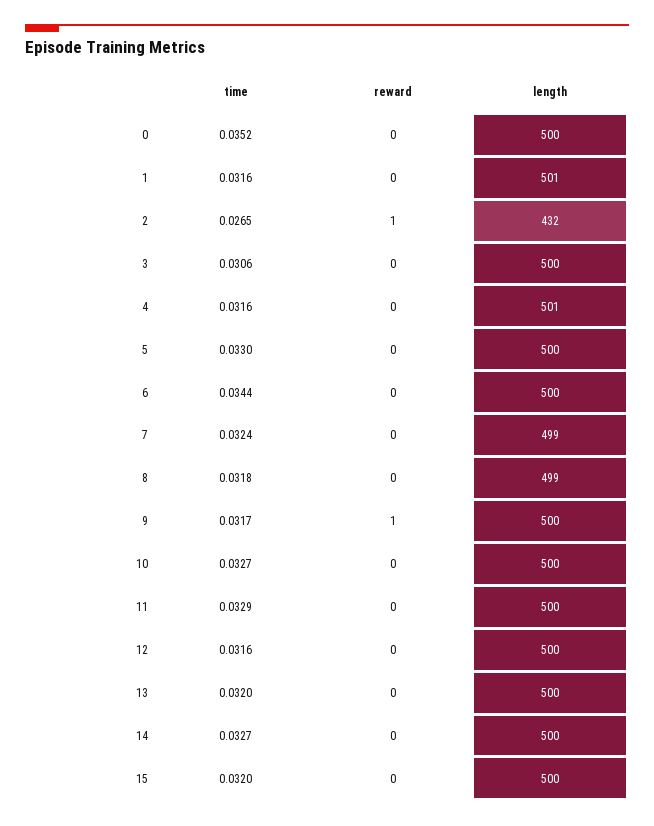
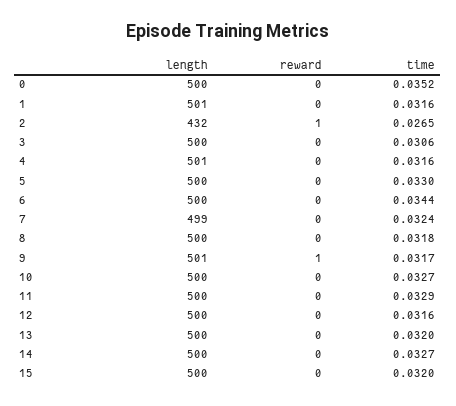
length, 8: 499 -> 500
length, 9: 500 -> 501

